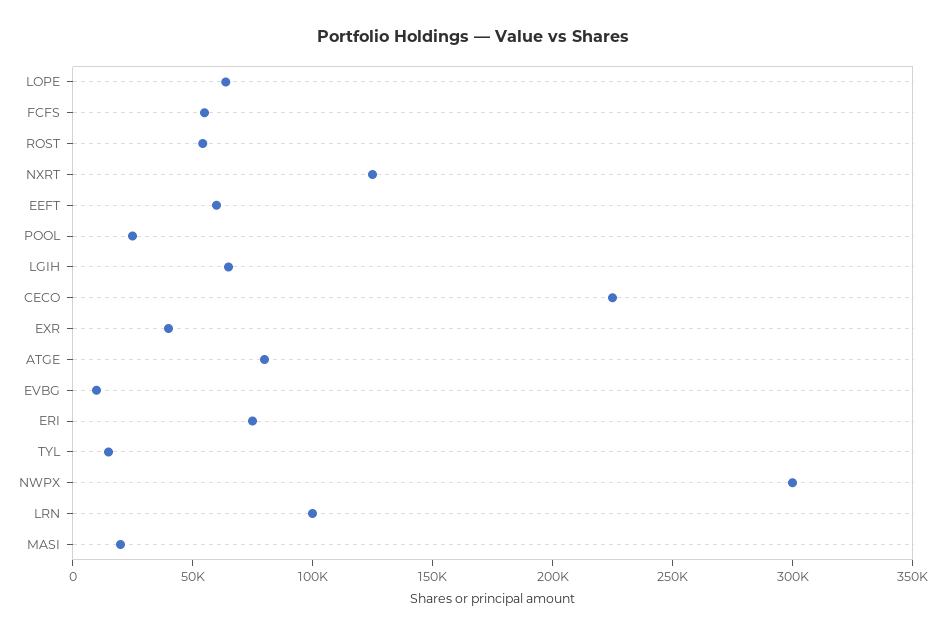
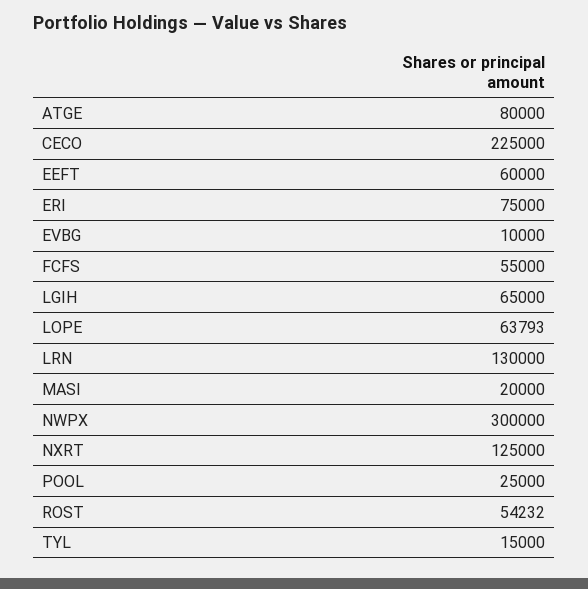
EXR: 40000 -> none
LRN: 100000 -> 130000

